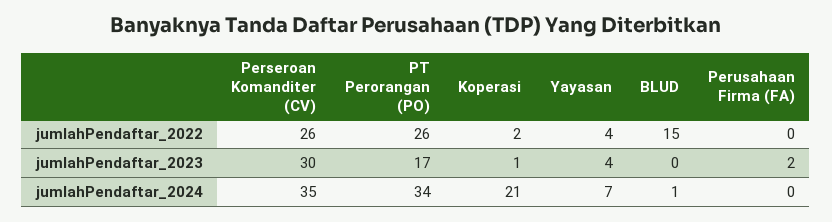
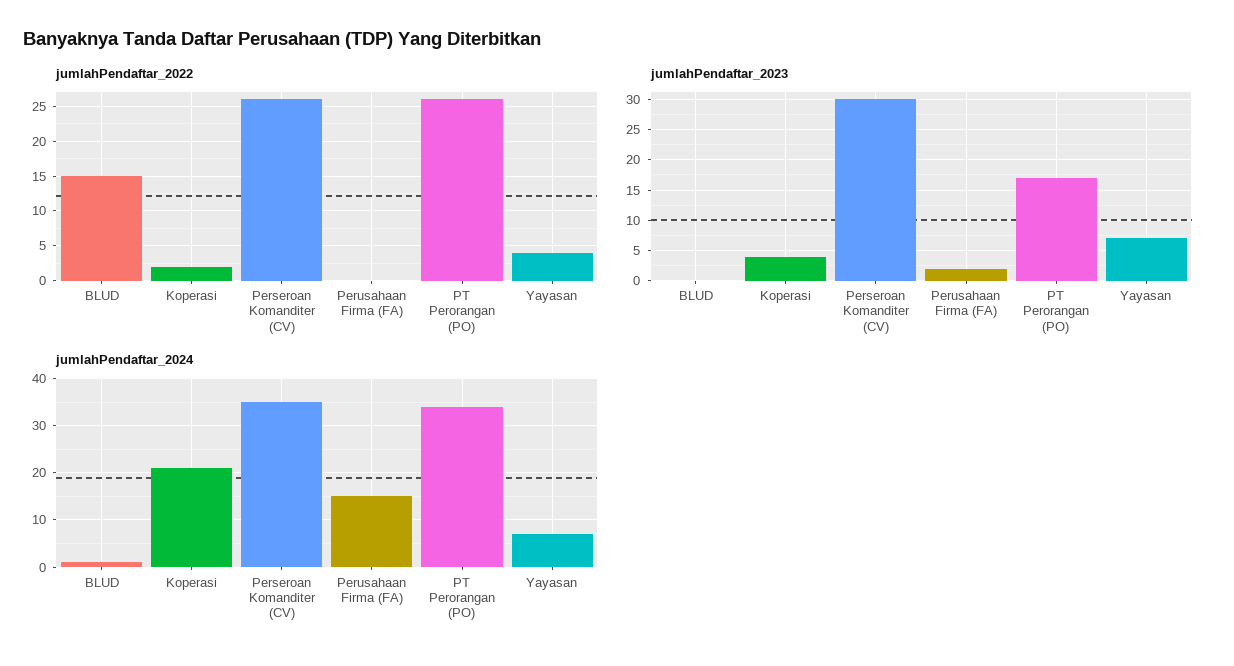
jumlahPendaftar_2023, Koperasi: 1 -> 4
jumlahPendaftar_2023, Yayasan: 4 -> 7
jumlahPendaftar_2024, Perusahaan Firma (FA): 0 -> 15

